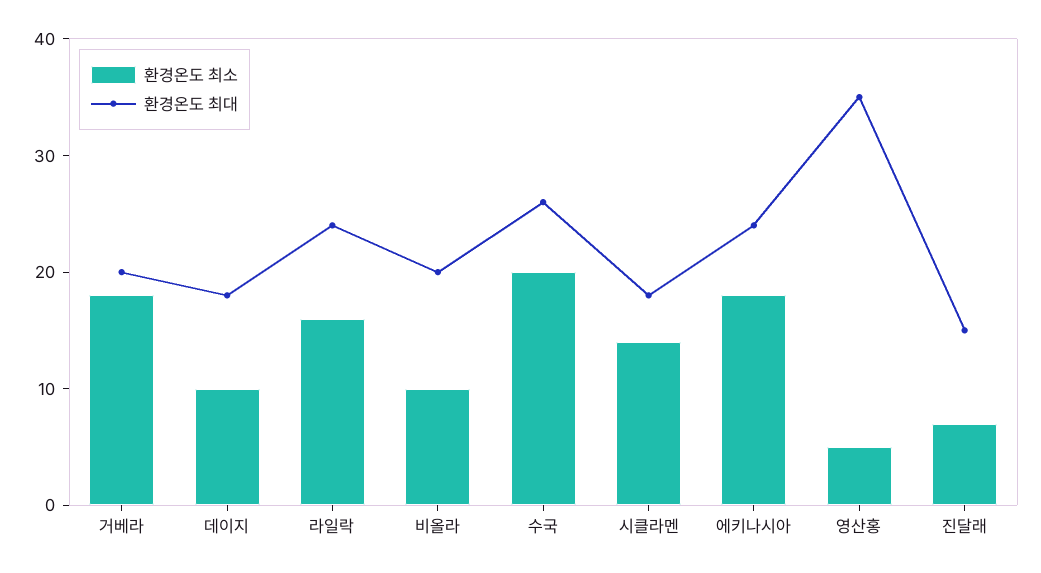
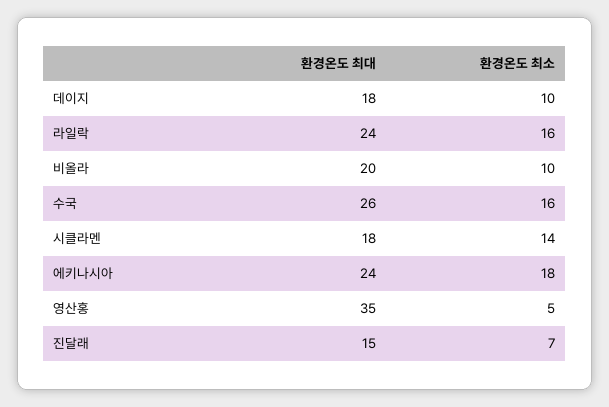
환경온도 최소, 거베라: 18 -> none
환경온도 최대, 거베라: 20 -> none
환경온도 최소, 수국: 20 -> 16

